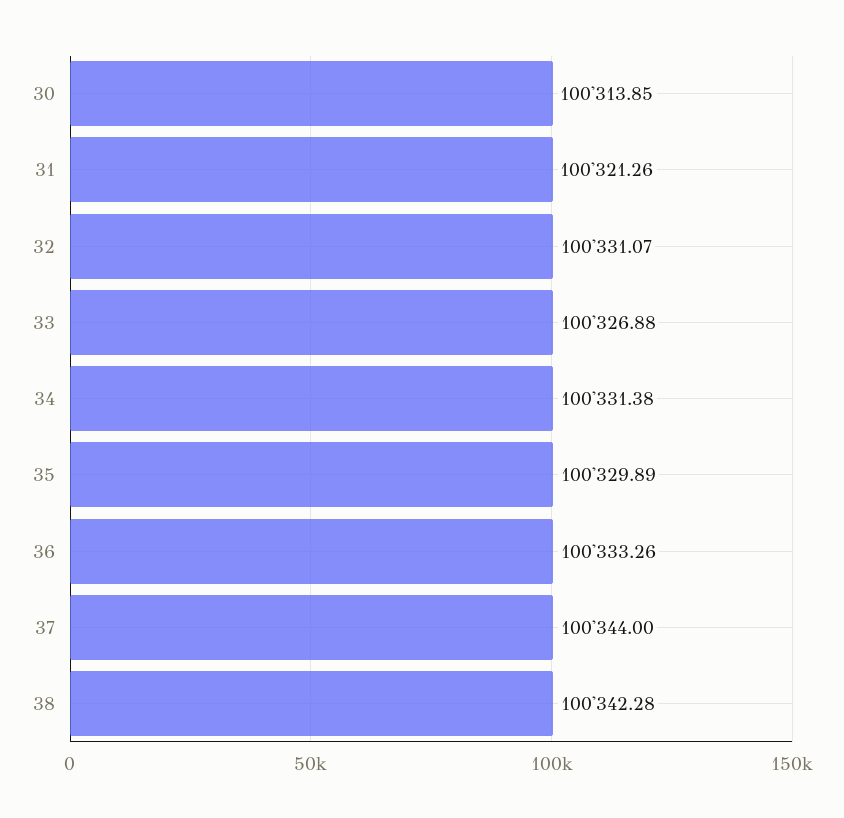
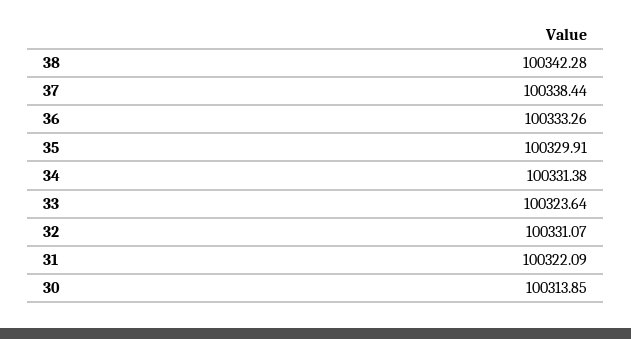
31: 100321.26 -> 100322.09
33: 100326.88 -> 100323.64
35: 100329.89 -> 100329.91
37: 100344 -> 100338.44

